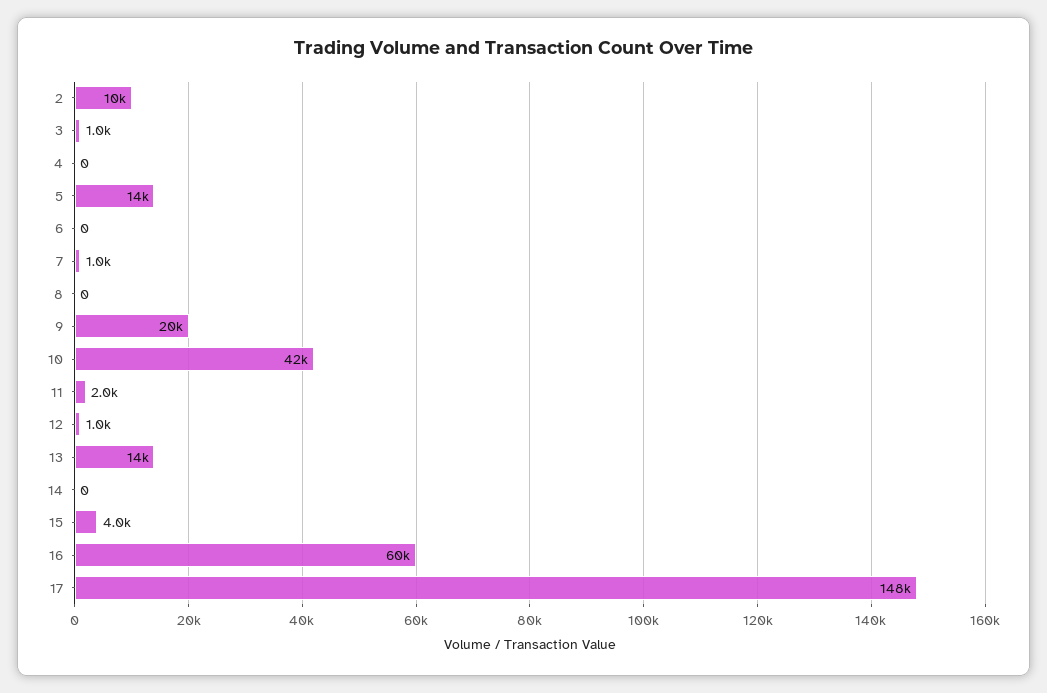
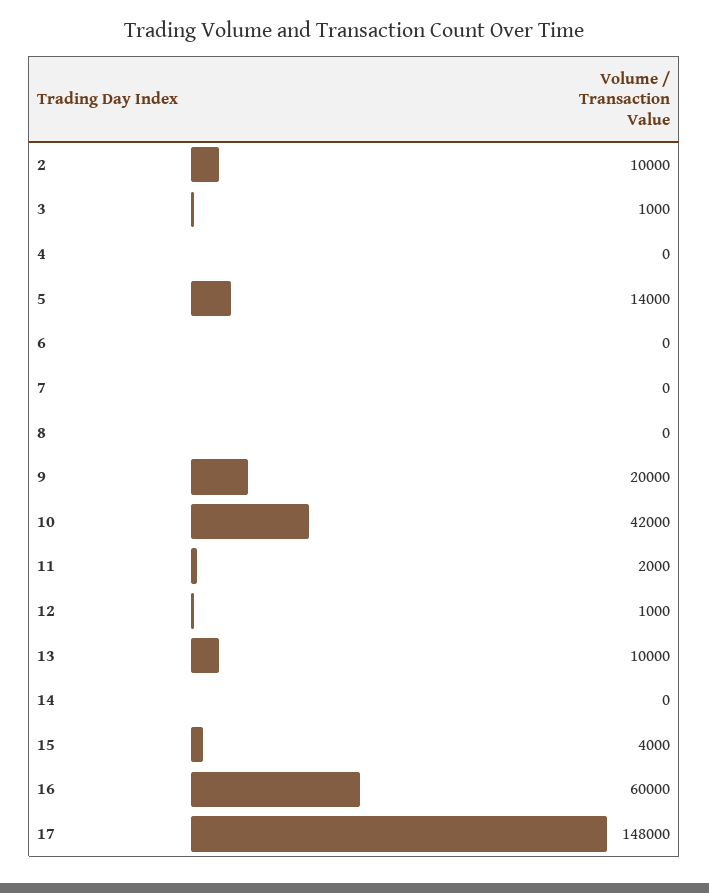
7: 1000 -> 0
13: 14000 -> 10000

